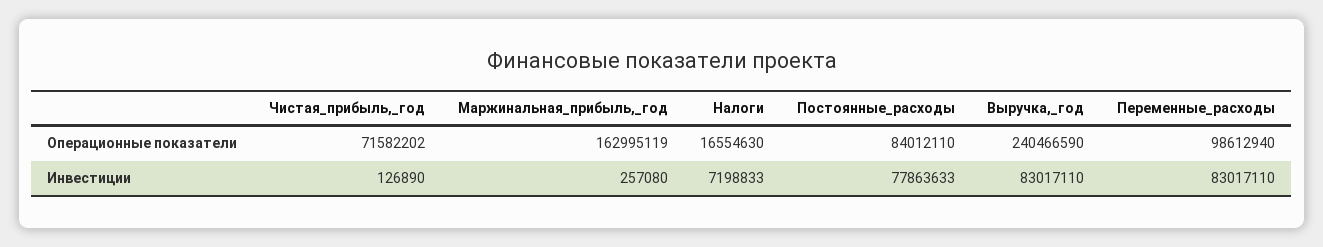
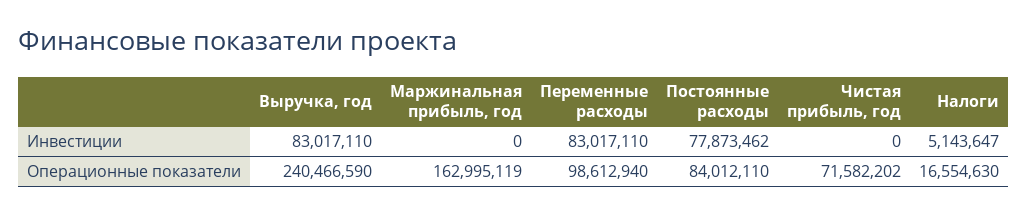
Чистая_прибыль,_год, Инвестиции: 126890 -> 0
Маржинальная_прибыль,_год, Инвестиции: 257080 -> 0
Налоги, Инвестиции: 7198833 -> 5143647
Постоянные_расходы, Инвестиции: 77863633 -> 77873462

